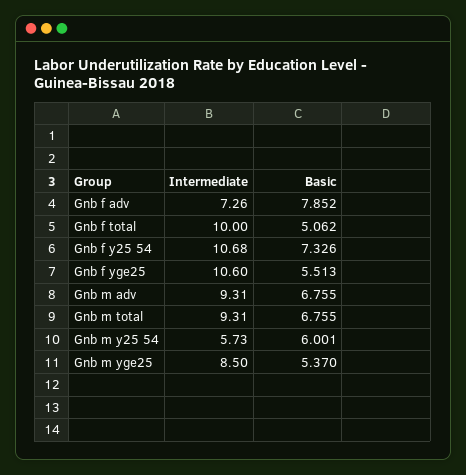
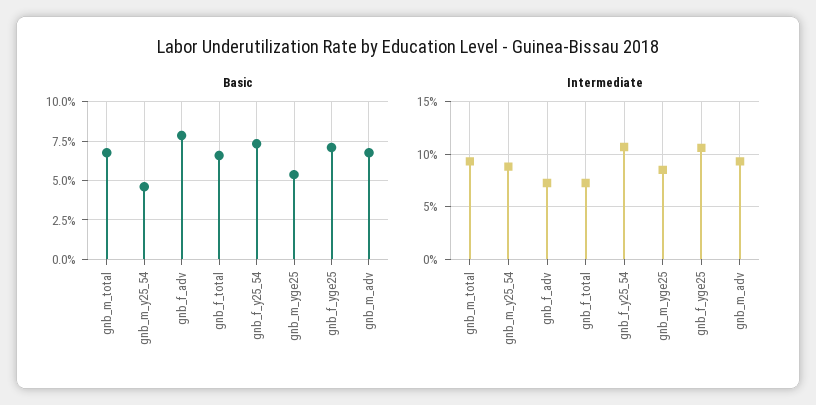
Intermediate, Gnb f total: 10 -> 7
Basic, Gnb f total: 5.062 -> 6.5
Basic, Gnb f yge25: 5.513 -> 7
Intermediate, Gnb m y25 54: 5.73 -> 9
Basic, Gnb m y25 54: 6.001 -> 4.5

